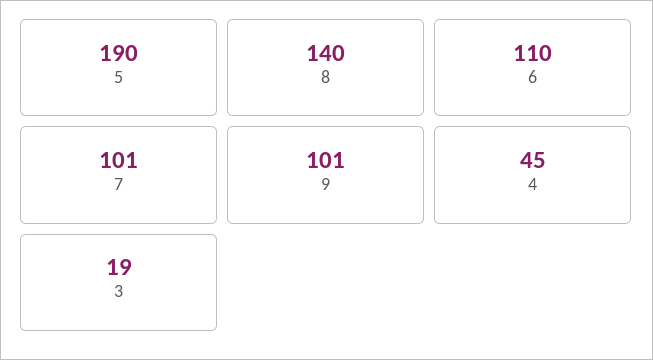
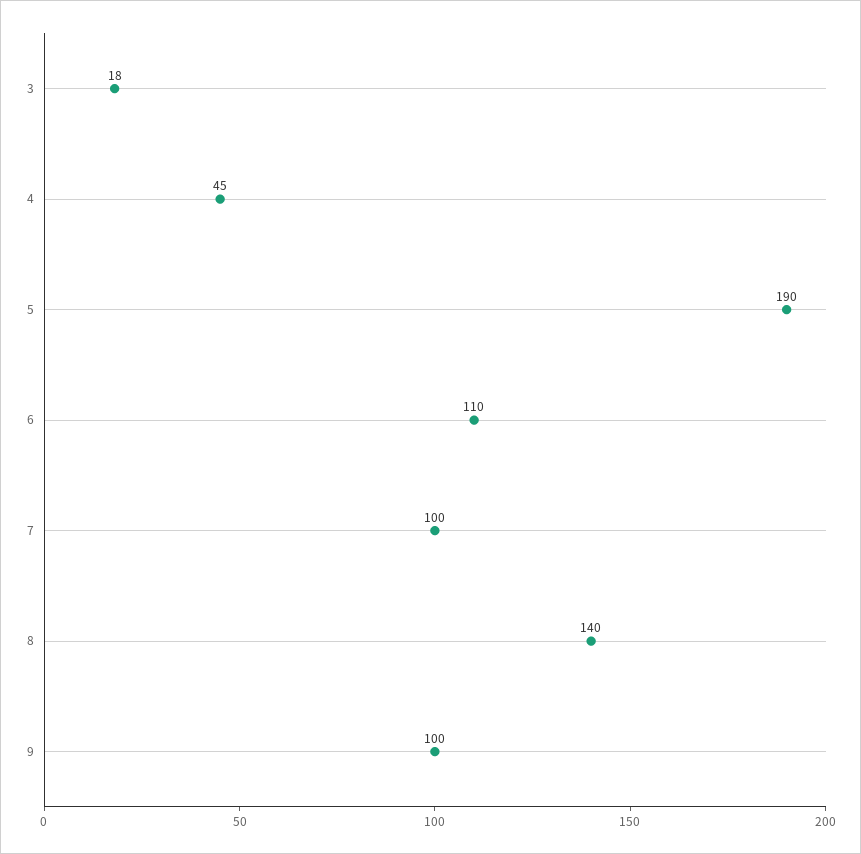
7: 101 -> 100
9: 101 -> 100
3: 19 -> 18

